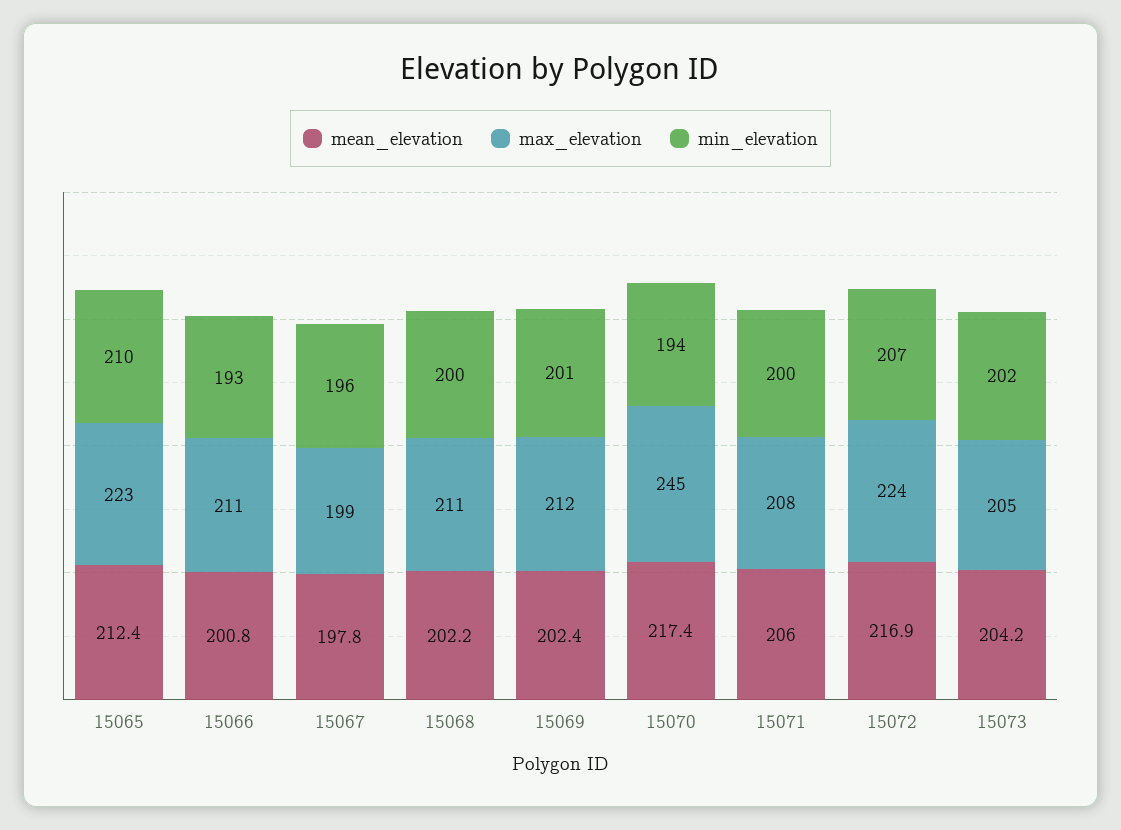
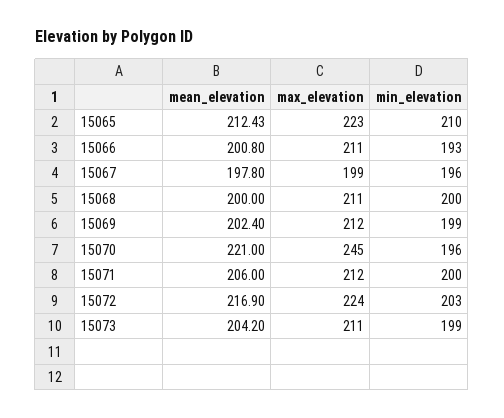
mean_elevation, 15068: 202.2 -> 200
min_elevation, 15069: 201 -> 199
mean_elevation, 15070: 217.4 -> 221
min_elevation, 15070: 194 -> 196
max_elevation, 15071: 208 -> 212
min_elevation, 15072: 207 -> 203
max_elevation, 15073: 205 -> 211
min_elevation, 15073: 202 -> 199

